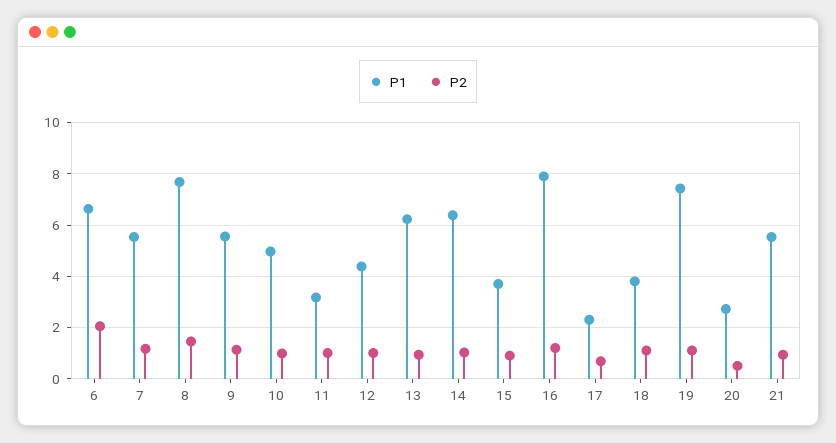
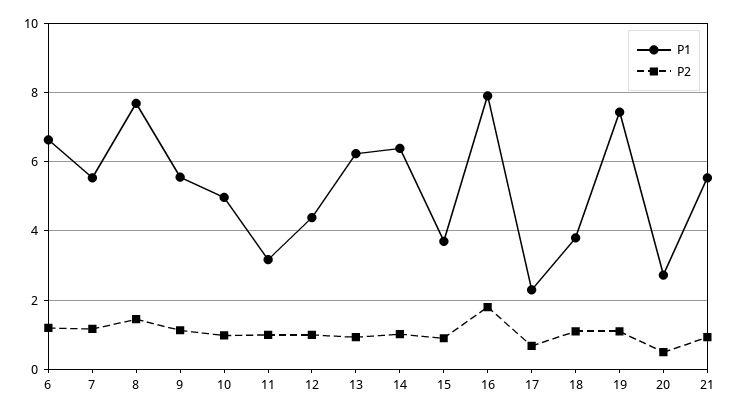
P2, 6: 2 -> 1.2
P2, 16: 1.25 -> 1.8

